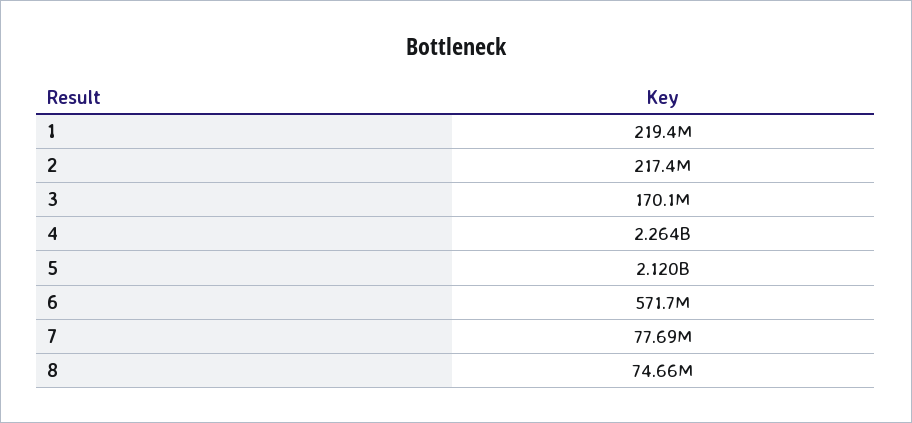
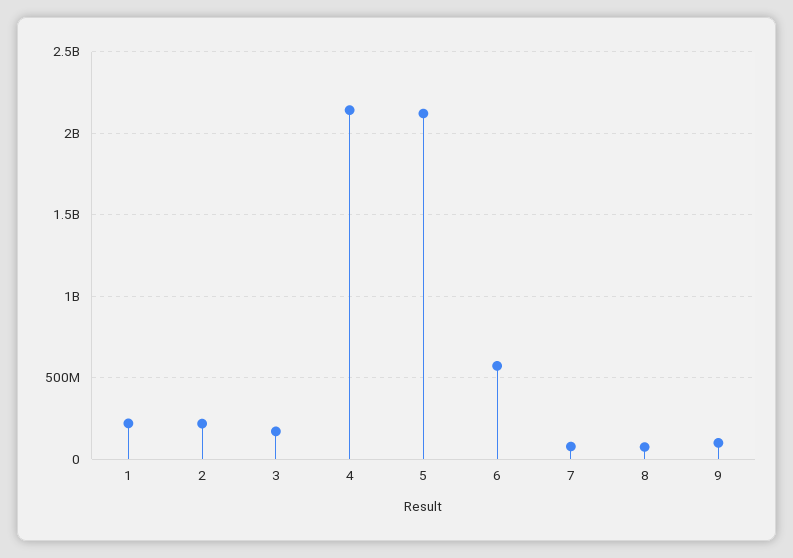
4: 2264000000 -> 2150000000
9: none -> 100000000

